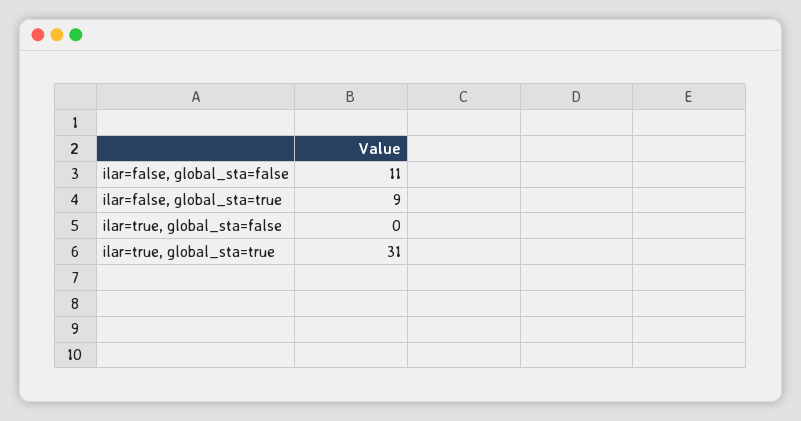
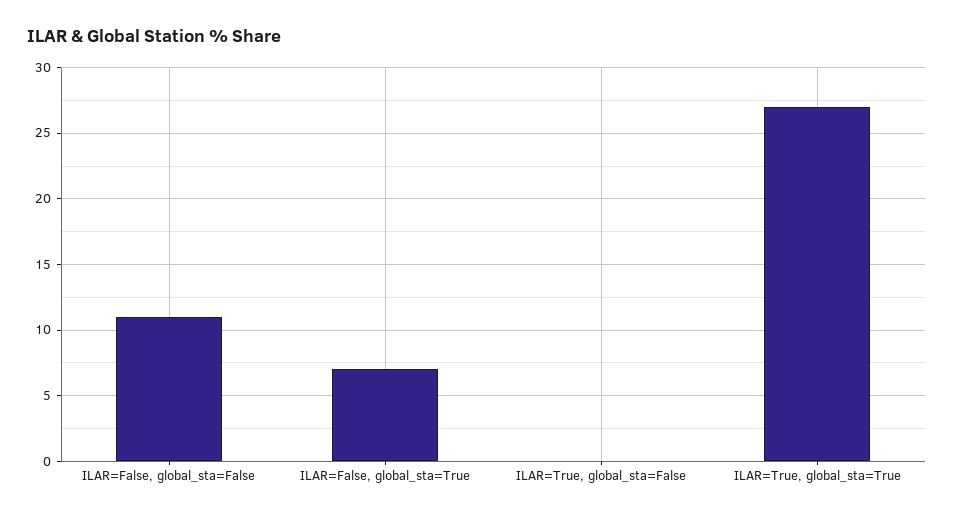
ilar=false, global_sta=true: 9 -> 7
ilar=true, global_sta=true: 31 -> 27

